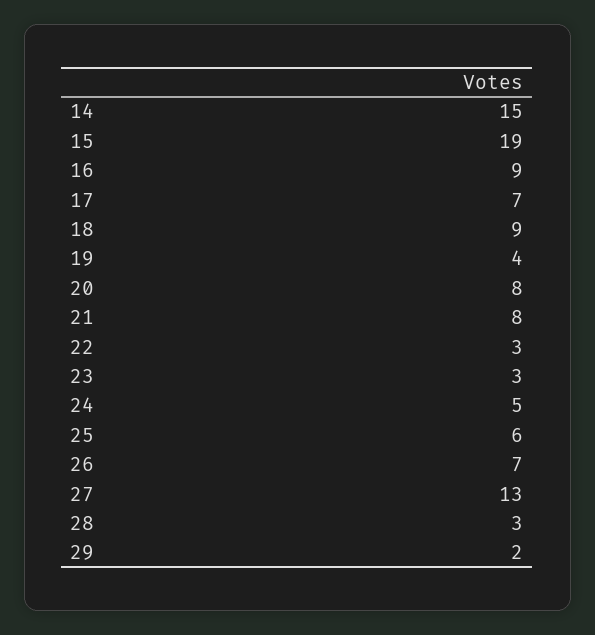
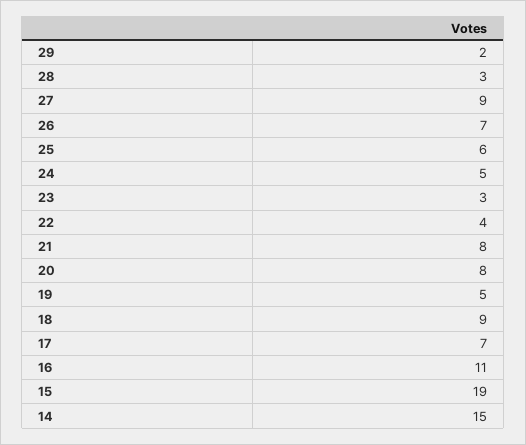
16: 9 -> 11
19: 4 -> 5
22: 3 -> 4
27: 13 -> 9

